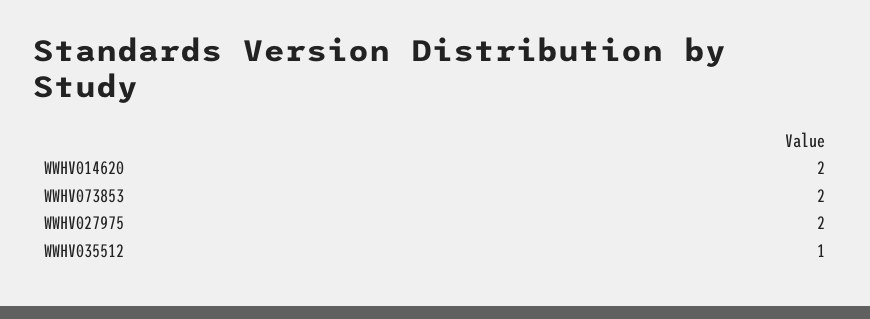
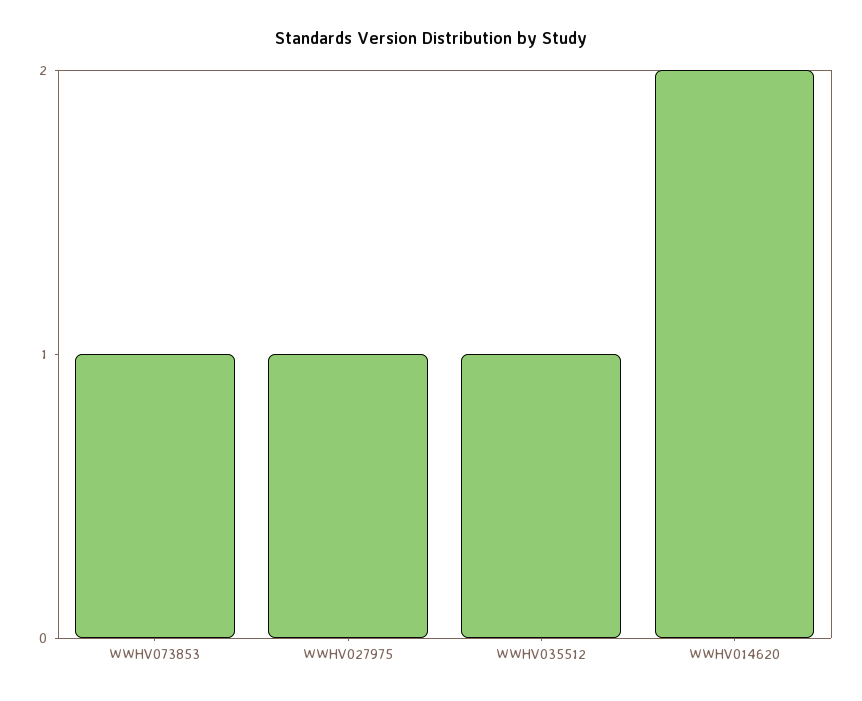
WWHV073853: 2 -> 1
WWHV027975: 2 -> 1

